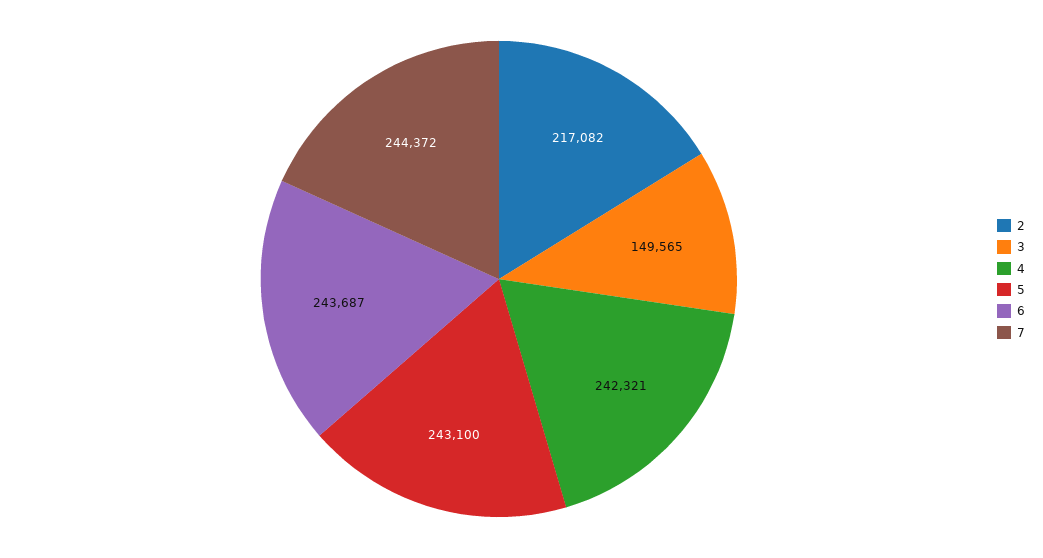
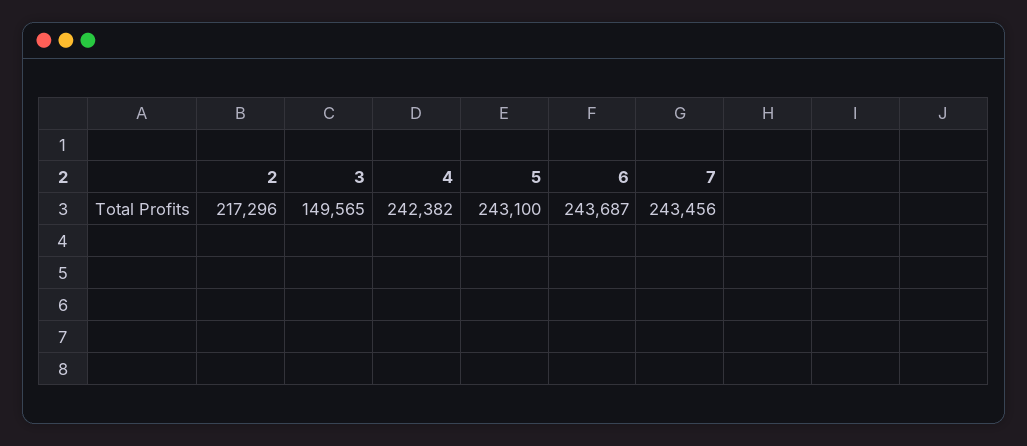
2: 217082 -> 217296
4: 242321 -> 242382
7: 244372 -> 243456

